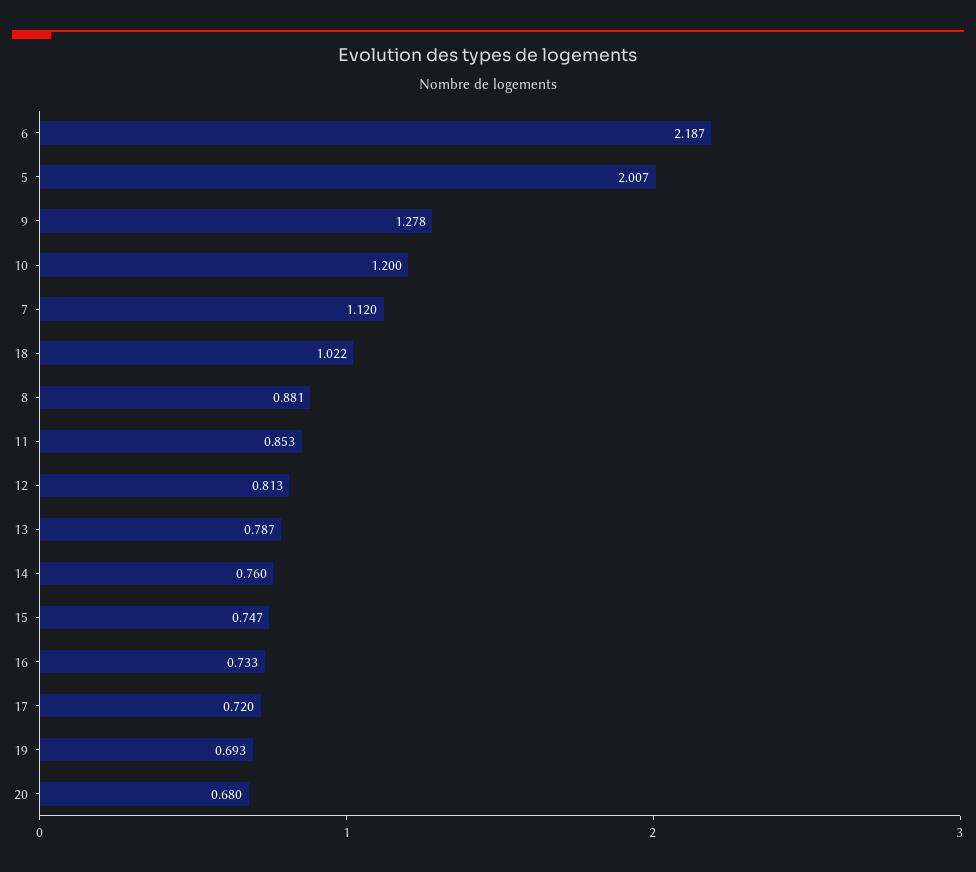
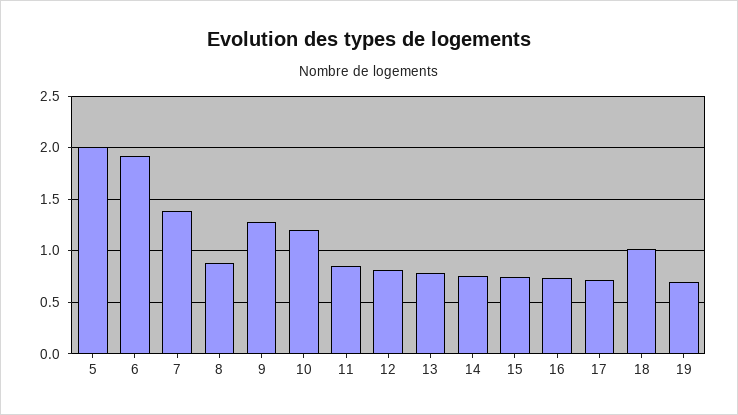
6: 2.187 -> 1.9
7: 1.12 -> 1.4
20: 0.68 -> none

